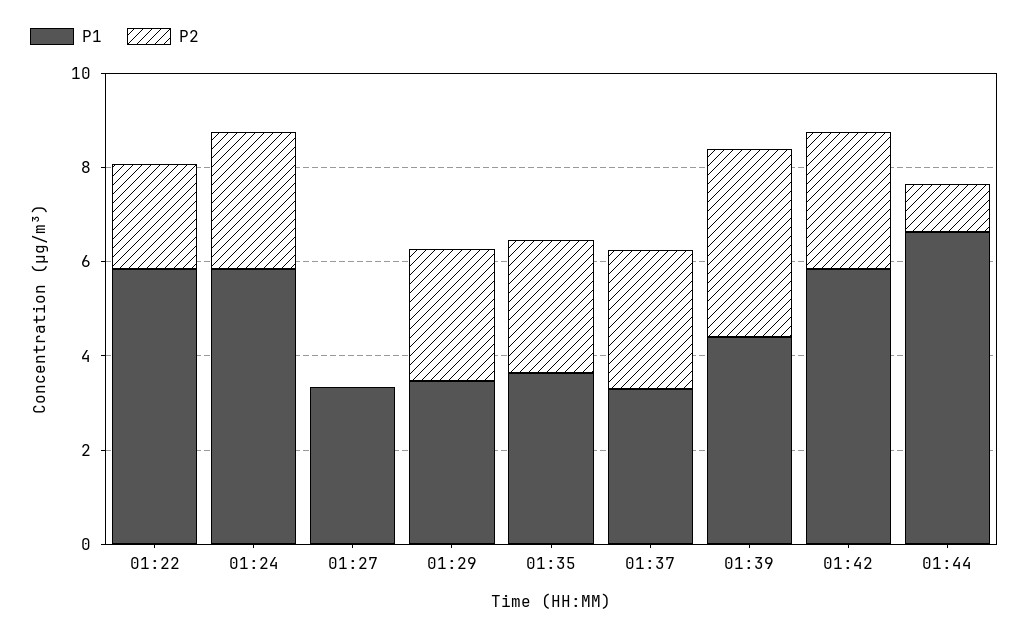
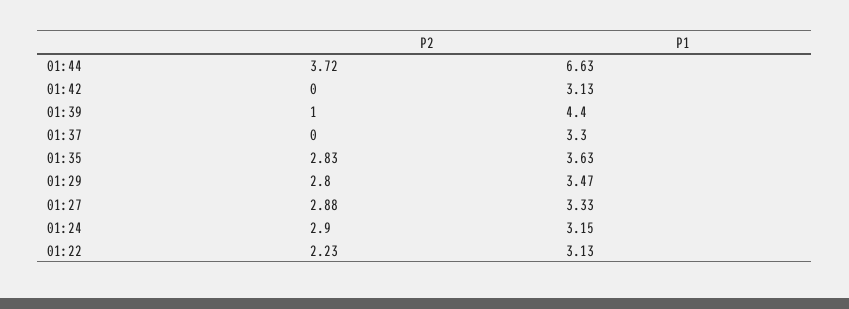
P1, 01:22: 6 -> 3.13
P1, 01:24: 6 -> 3.15
P2, 01:27: 0 -> 2.88
P2, 01:37: 3 -> 0
P2, 01:39: 4 -> 1
P1, 01:42: 6 -> 3.13
P2, 01:42: 3 -> 0
P2, 01:44: 1 -> 3.72

